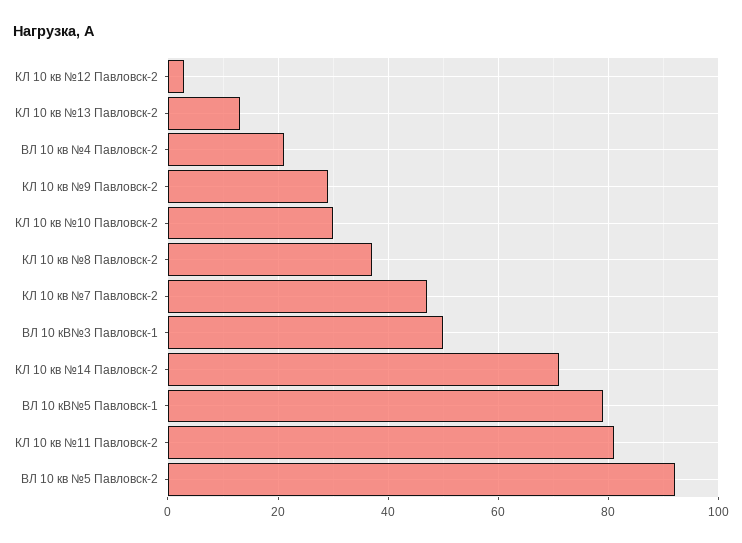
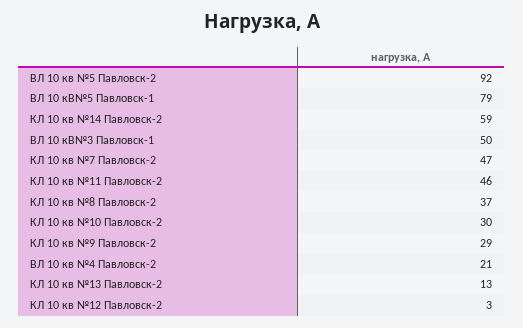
КЛ 10 кв №14 Павловск-2: 70 -> 59
КЛ 10 кв №11 Павловск-2: 80 -> 46

